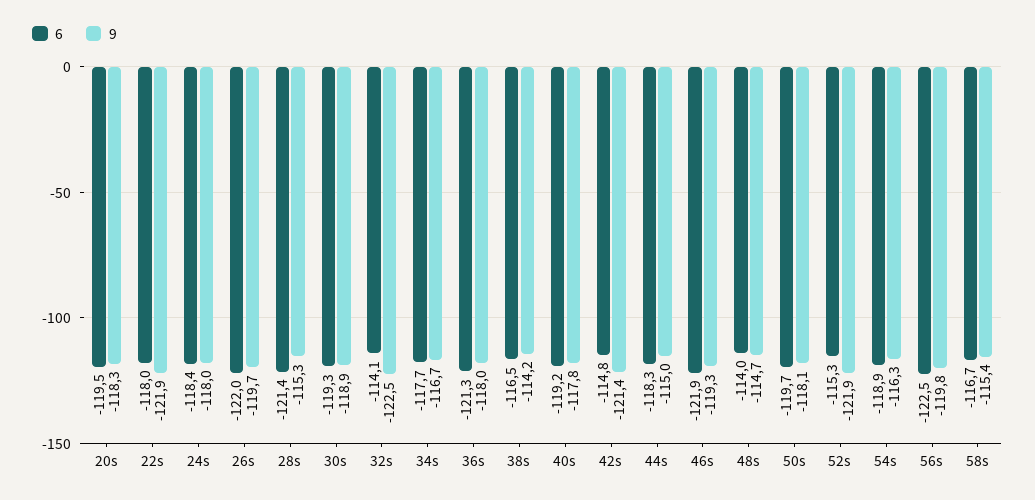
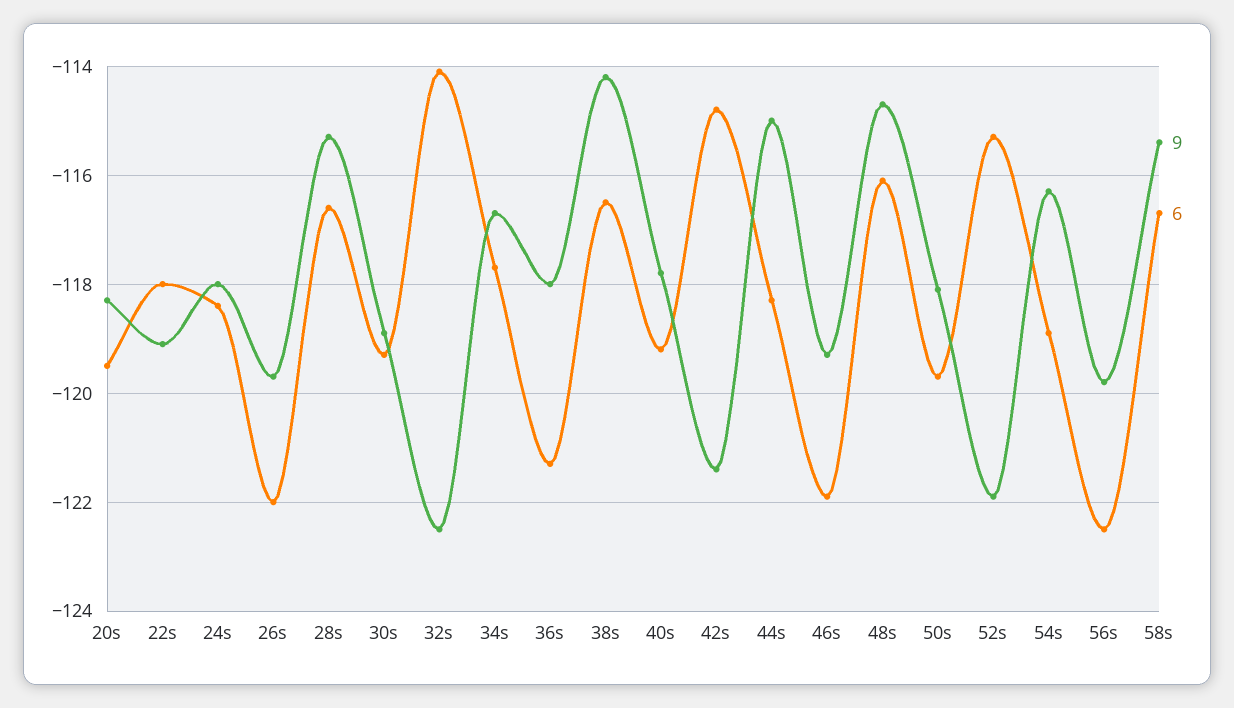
9, 22s: -121.9 -> -119
6, 28s: -121.4 -> -116.5
6, 48s: -114 -> -116

